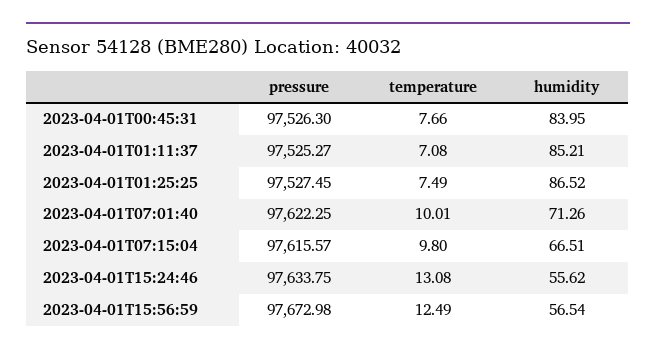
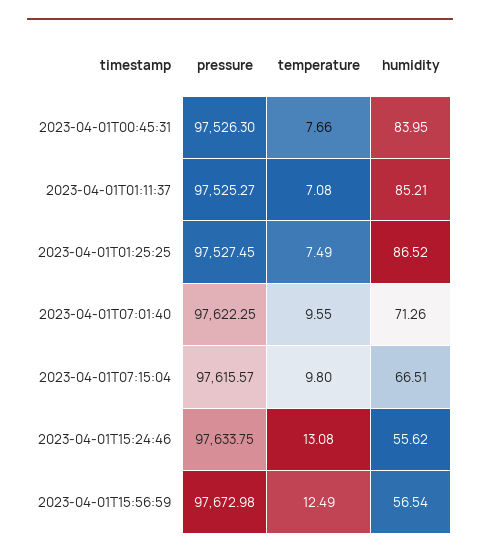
temperature, 2023-04-01T07:01:40: 10.01 -> 9.55

